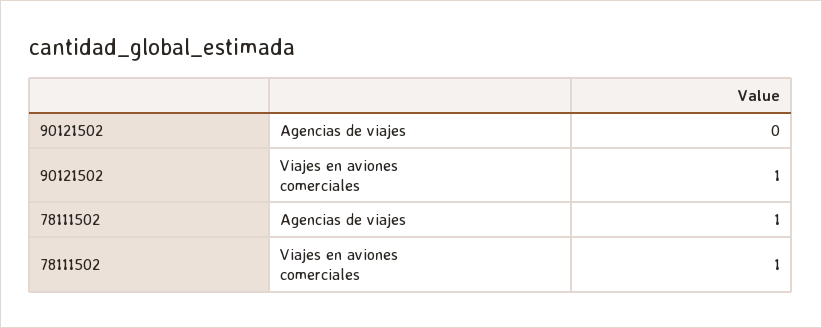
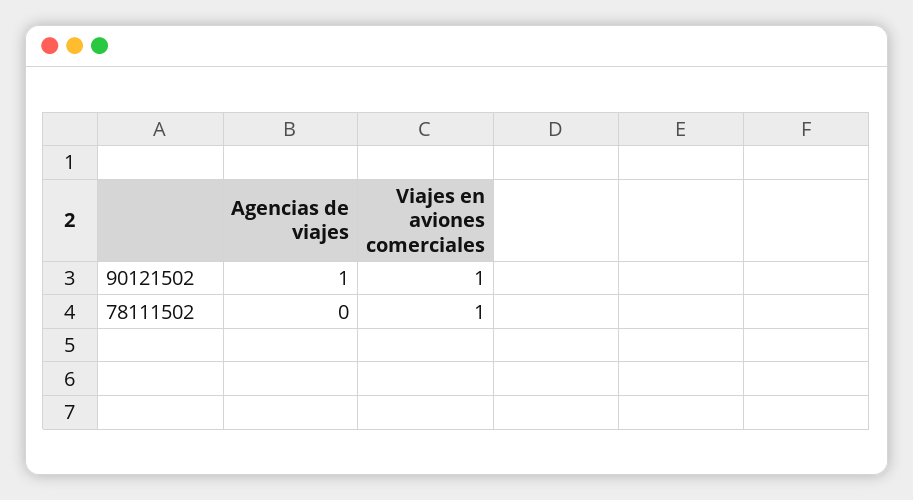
90121502, Agencias de viajes: 0 -> 1
78111502, Agencias de viajes: 1 -> 0

